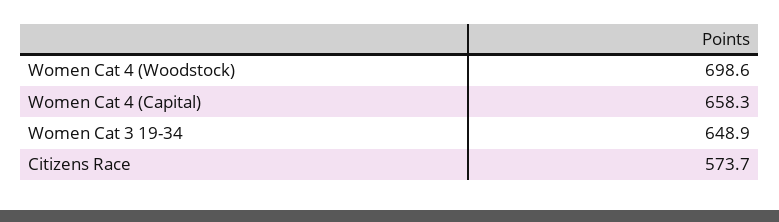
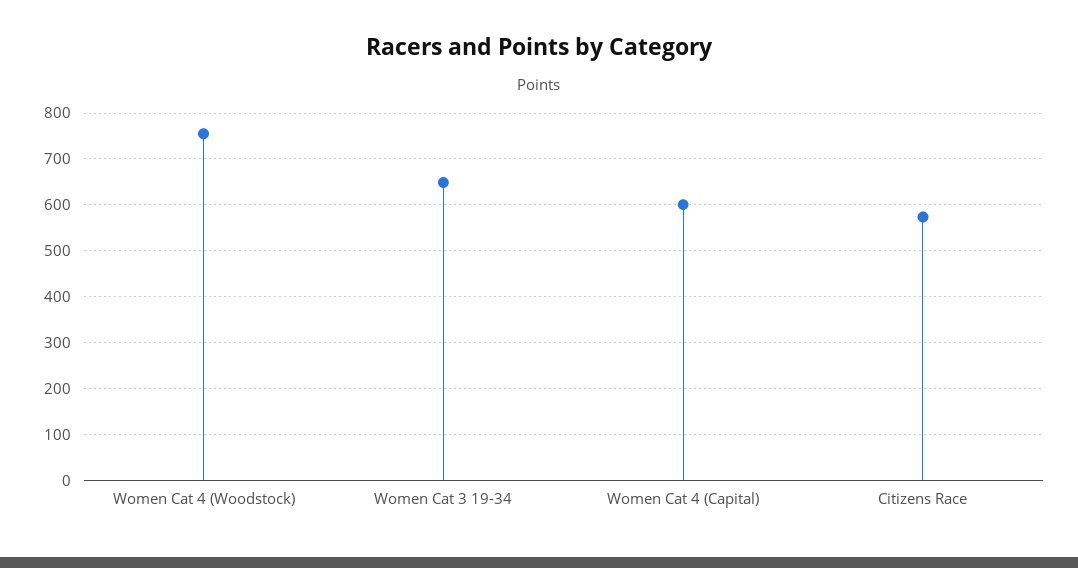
Women Cat 4 (Woodstock): 698.6 -> 760
Women Cat 4 (Capital): 658.3 -> 600

